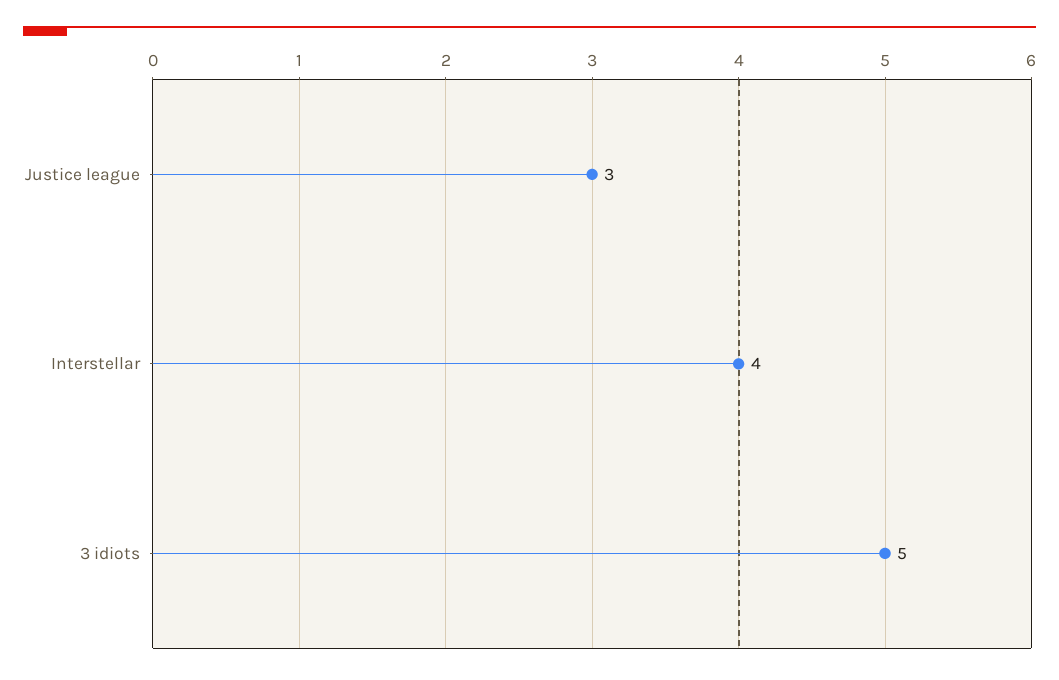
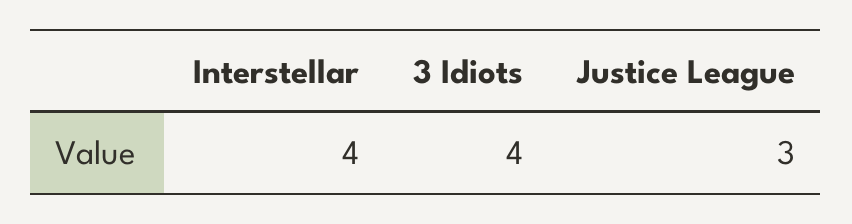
3 idiots: 5 -> 4

